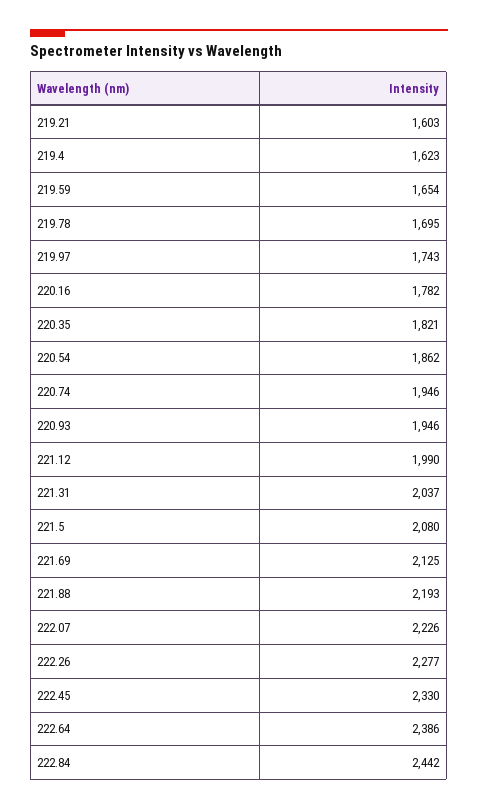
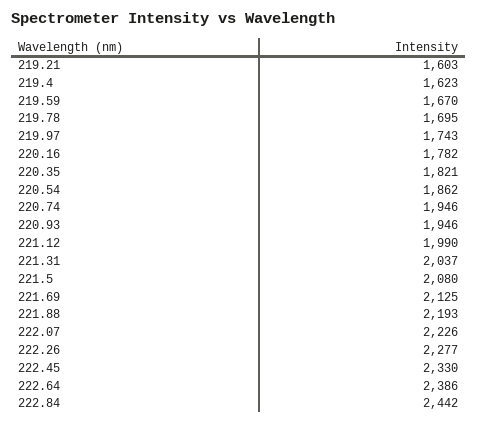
219.59: 1654 -> 1670

